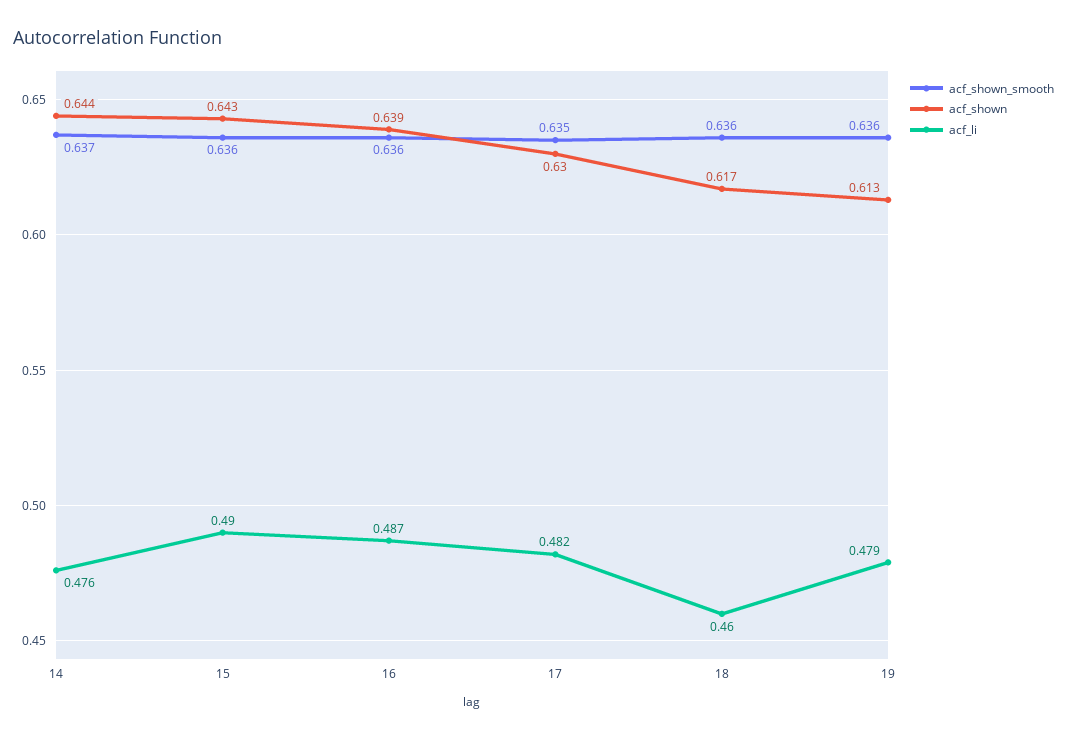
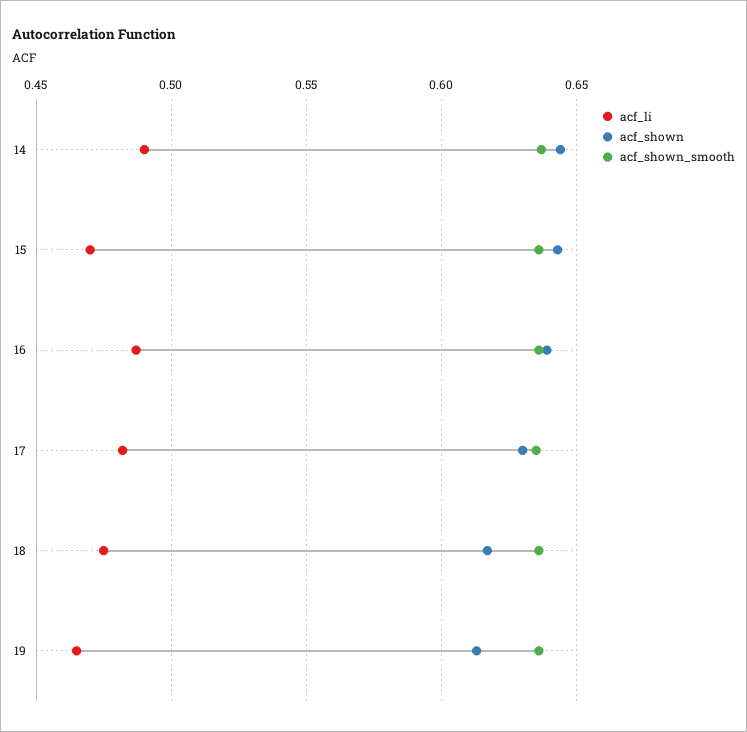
acf_li, 14: 0.476 -> 0.49
acf_li, 15: 0.49 -> 0.47
acf_li, 18: 0.46 -> 0.475
acf_li, 19: 0.479 -> 0.465

